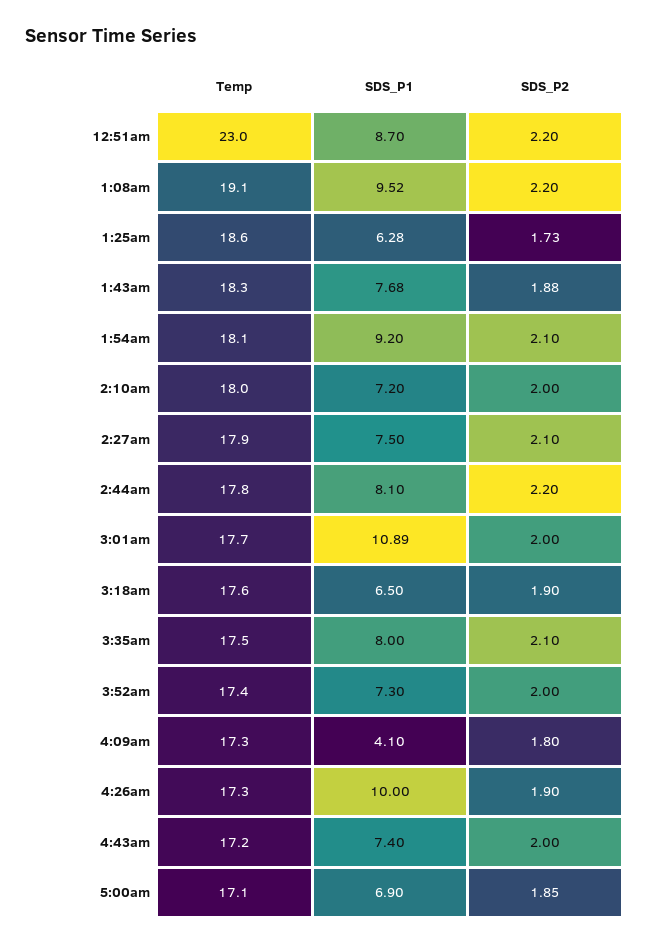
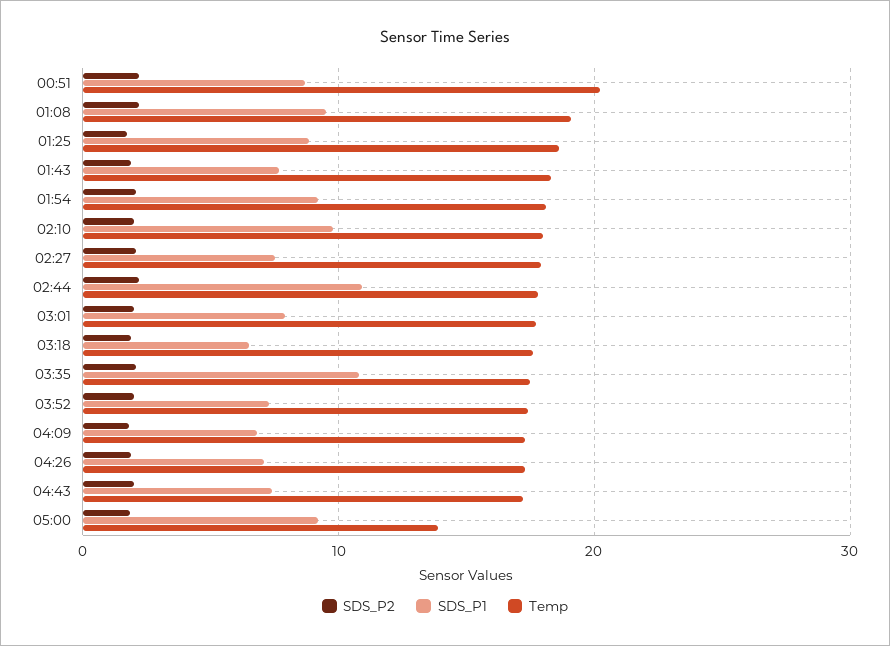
Temp, 12:51am: 23 -> 20
SDS_P1, 1:25am: 6.28 -> 9
SDS_P1, 2:10am: 7.2 -> 10
SDS_P1, 2:44am: 8.1 -> 11
SDS_P1, 3:01am: 10.89 -> 8
SDS_P1, 3:35am: 8 -> 11
SDS_P1, 4:09am: 4.1 -> 7
SDS_P1, 4:26am: 10 -> 7
Temp, 5:00am: 17.1 -> 14
SDS_P1, 5:00am: 6.9 -> 9

